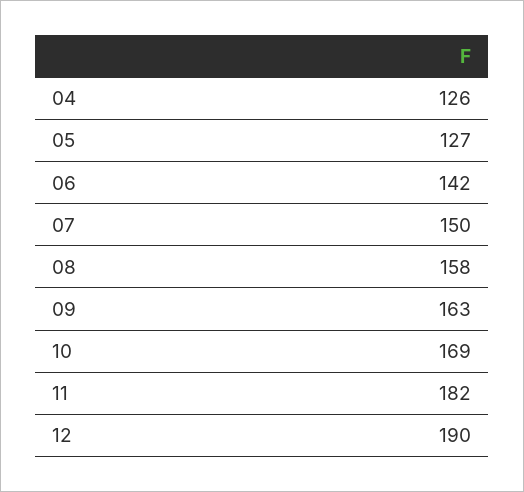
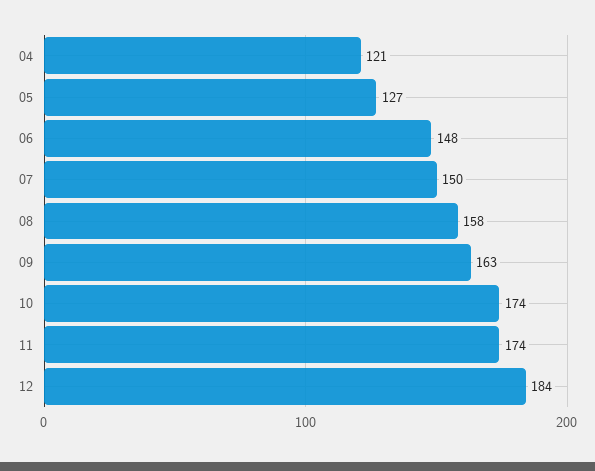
04: 126 -> 121
06: 142 -> 148
10: 169 -> 174
11: 182 -> 174
12: 190 -> 184

